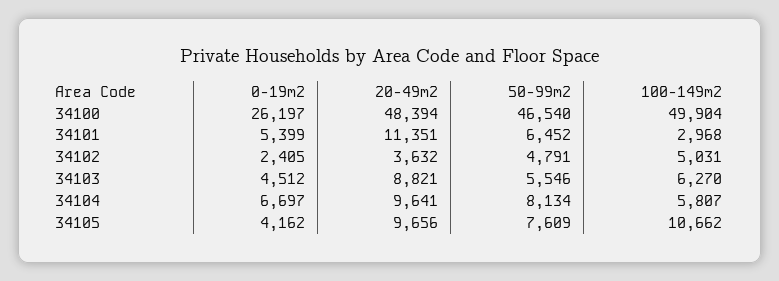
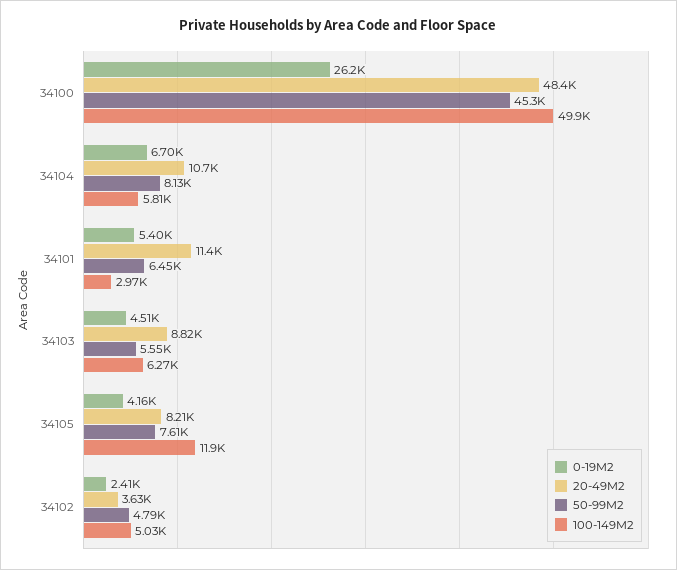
50-99m2, 34100: 46540 -> 45300
20-49m2, 34104: 9641 -> 10700
20-49m2, 34105: 9656 -> 8210
100-149m2, 34105: 10662 -> 11900

